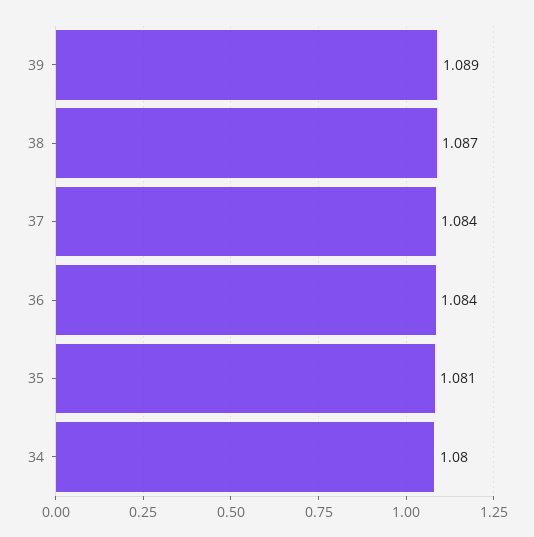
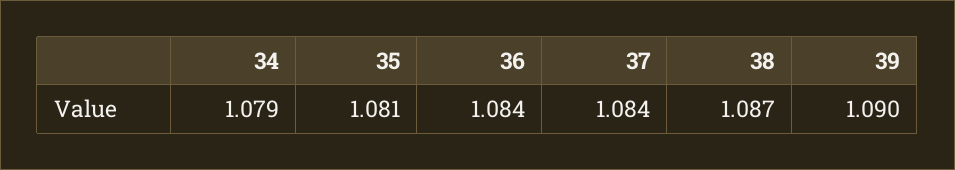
39: 1.089 -> 1.09
34: 1.08 -> 1.079

